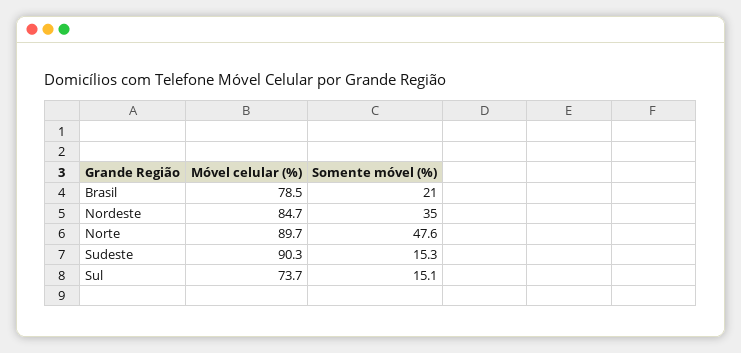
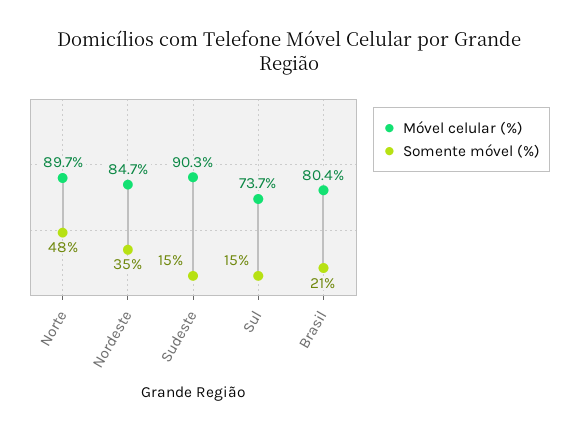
Móvel celular (%), Brasil: 78.5 -> 80.4

